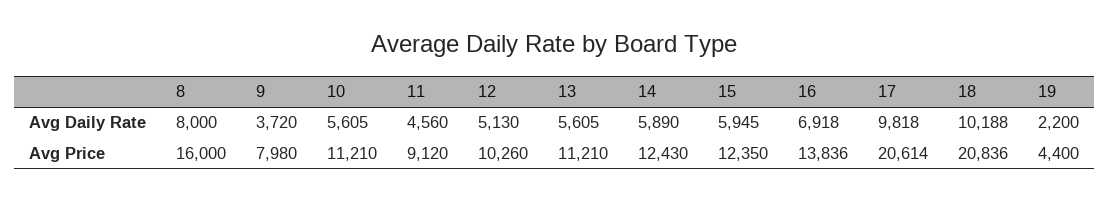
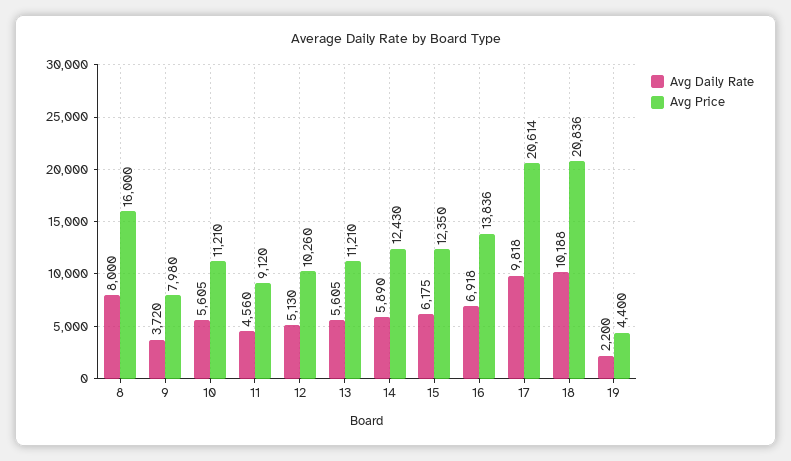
Avg Daily Rate, 15: 5945 -> 6175

